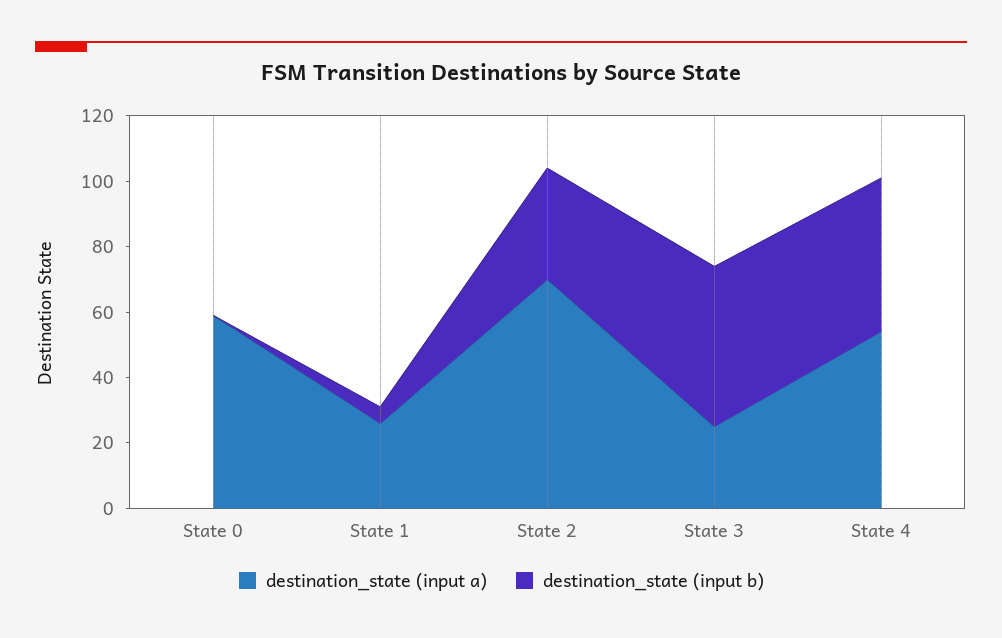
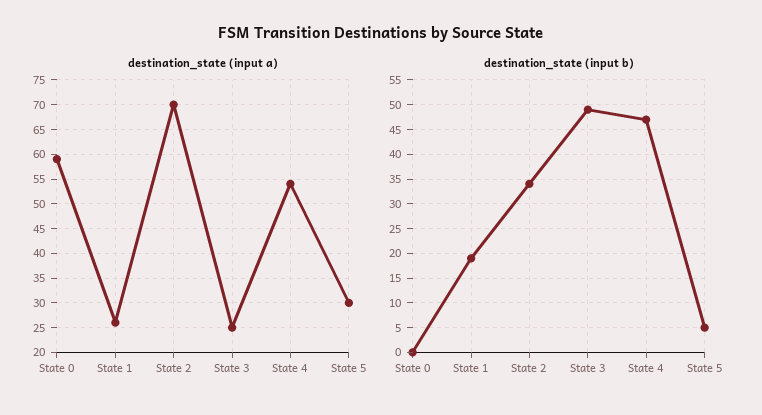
destination_state (input b), State 1: 5 -> 20
destination_state (input a), State 5: none -> 30
destination_state (input b), State 5: none -> 5

